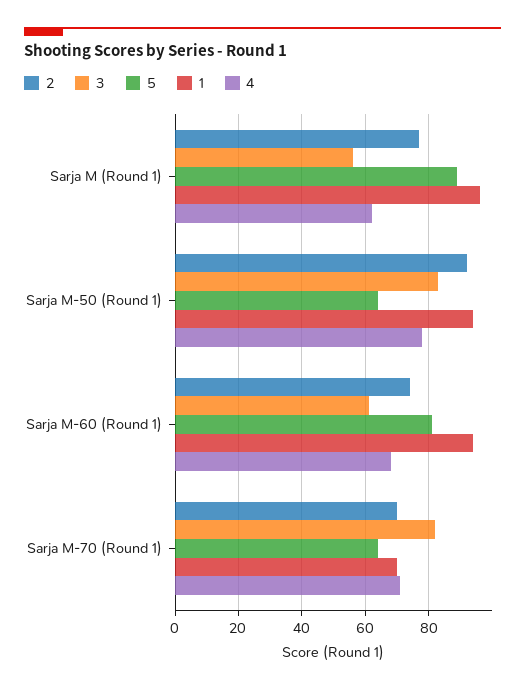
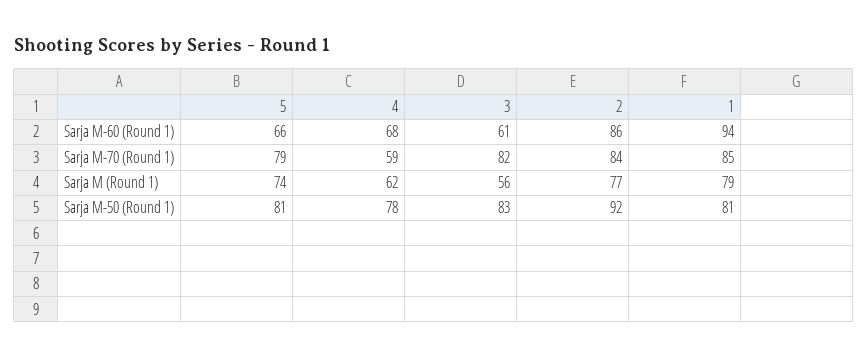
5, Sarja M (Round 1): 90 -> 74
1, Sarja M (Round 1): 95 -> 79
5, Sarja M-50 (Round 1): 65 -> 81
1, Sarja M-50 (Round 1): 95 -> 81
2, Sarja M-60 (Round 1): 75 -> 86
5, Sarja M-60 (Round 1): 80 -> 66
2, Sarja M-70 (Round 1): 70 -> 84
5, Sarja M-70 (Round 1): 65 -> 79
1, Sarja M-70 (Round 1): 70 -> 85
4, Sarja M-70 (Round 1): 70 -> 59

